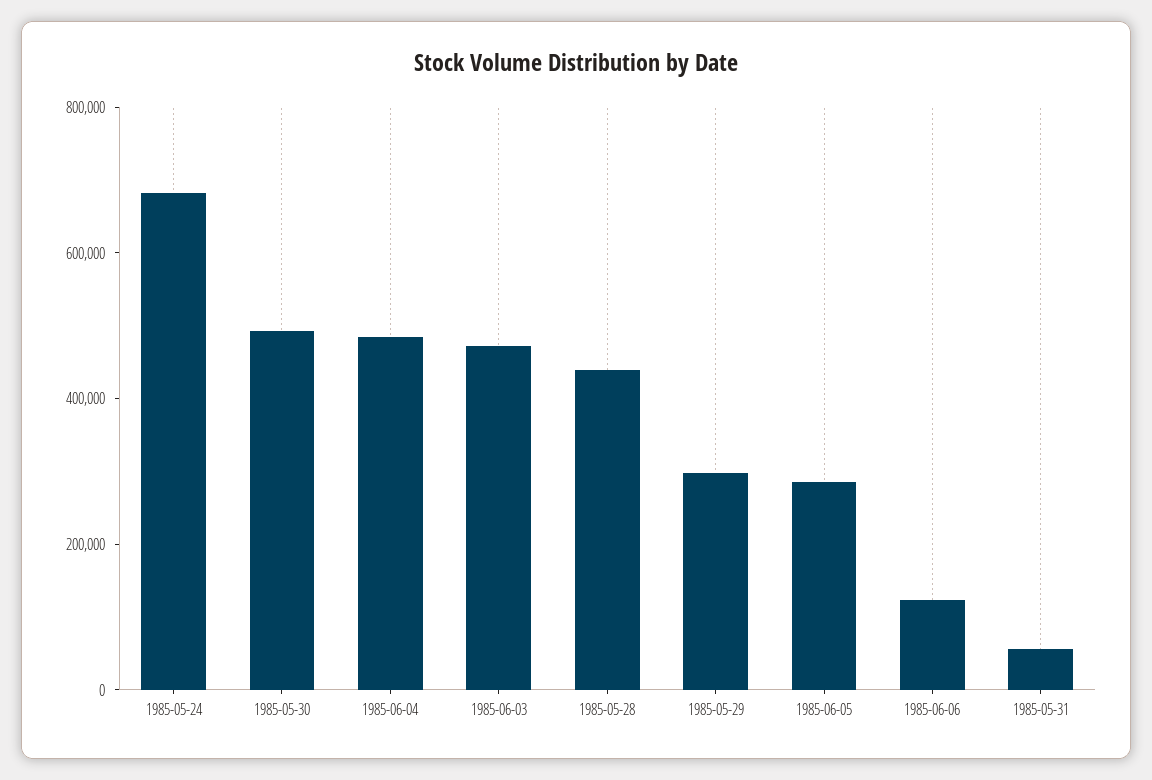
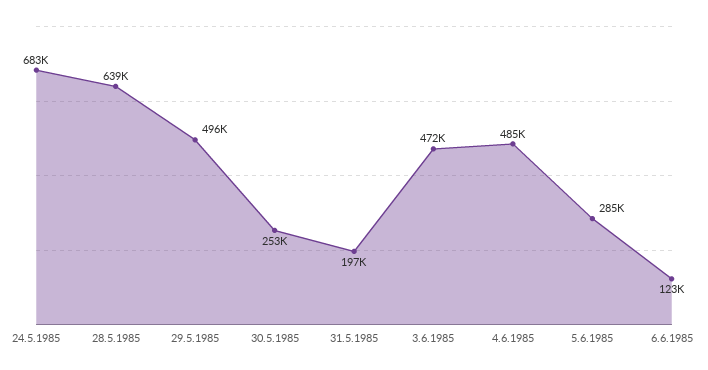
1985-05-30: 500000 -> 253000
1985-05-28: 450000 -> 639000
1985-05-29: 300000 -> 496000
1985-05-31: 50000 -> 197000

